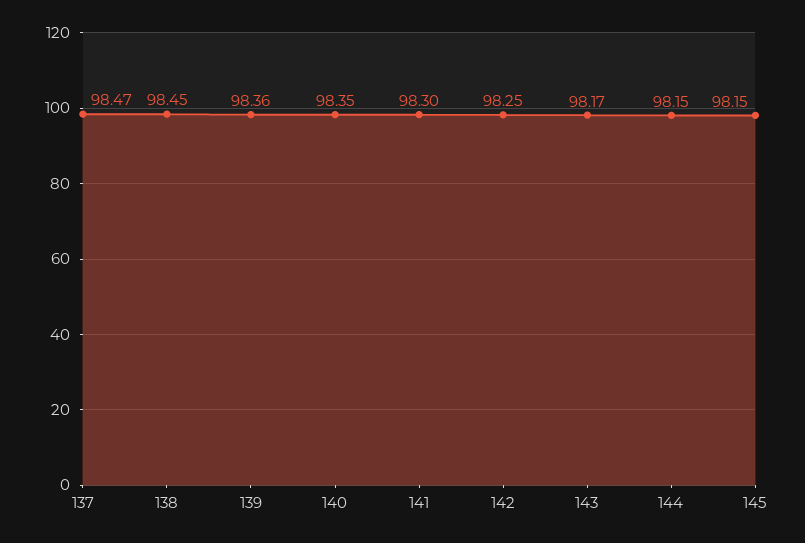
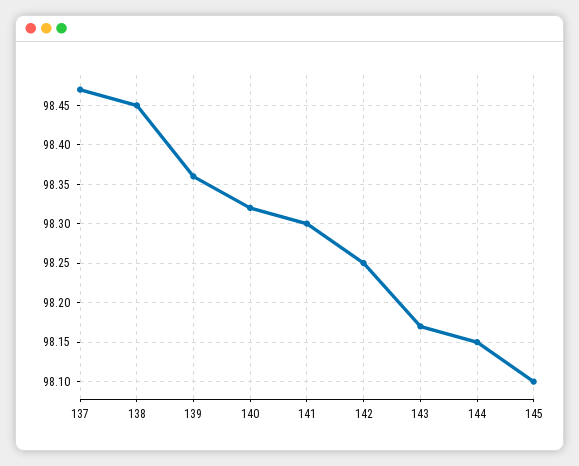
140: 98.35 -> 98.32
145: 98.15 -> 98.1

